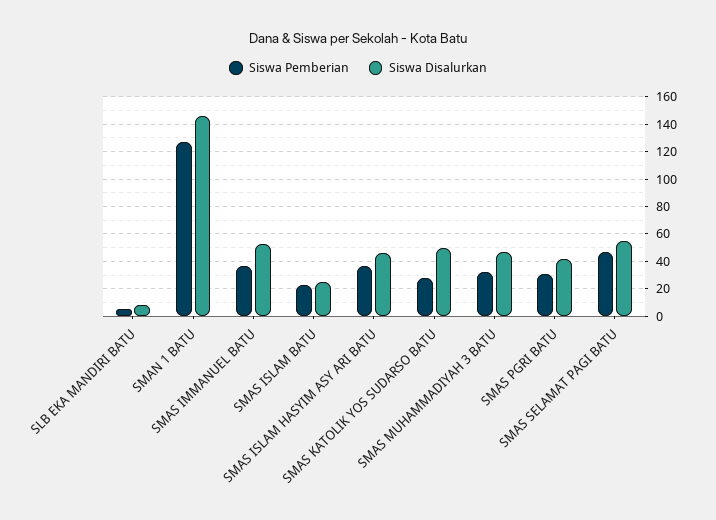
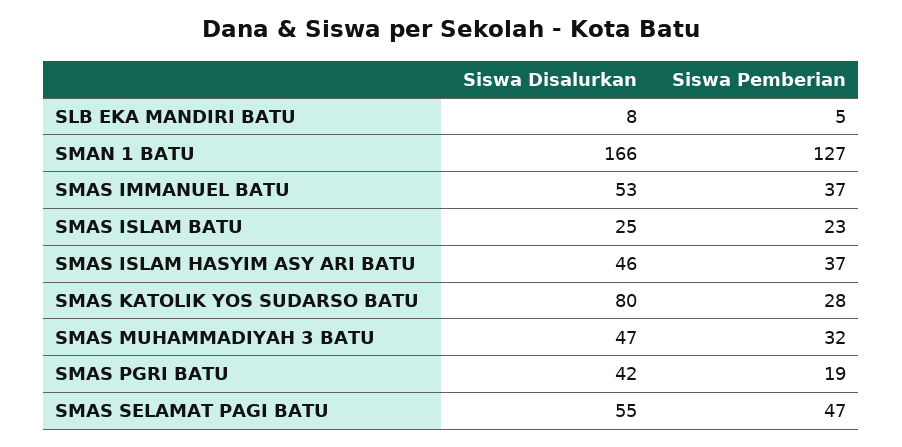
Siswa Disalurkan, SMAN 1 BATU: 145 -> 166
Siswa Disalurkan, SMAS KATOLIK YOS SUDARSO BATU: 50 -> 80
Siswa Pemberian, SMAS PGRI BATU: 30 -> 19

